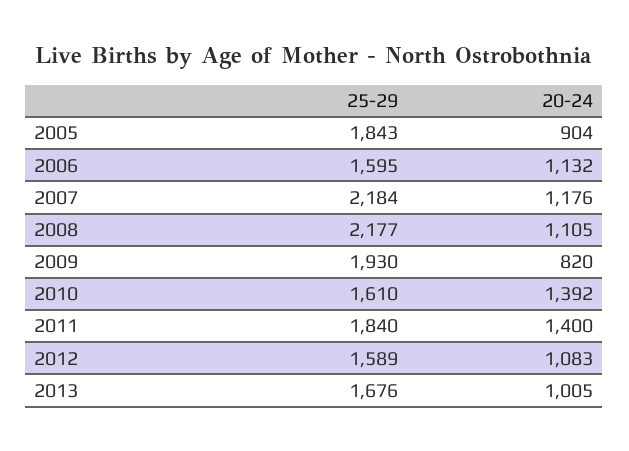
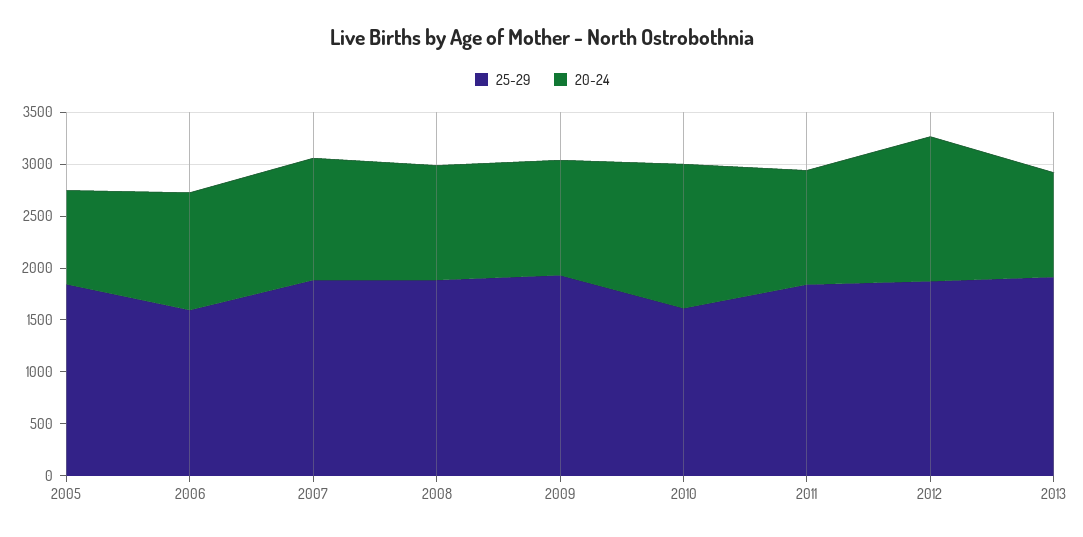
25-29, 2007: 2184 -> 1900
25-29, 2008: 2177 -> 1900
20-24, 2009: 820 -> 1100
20-24, 2011: 1400 -> 1100
25-29, 2012: 1589 -> 1900
20-24, 2012: 1083 -> 1400
25-29, 2013: 1676 -> 1900

